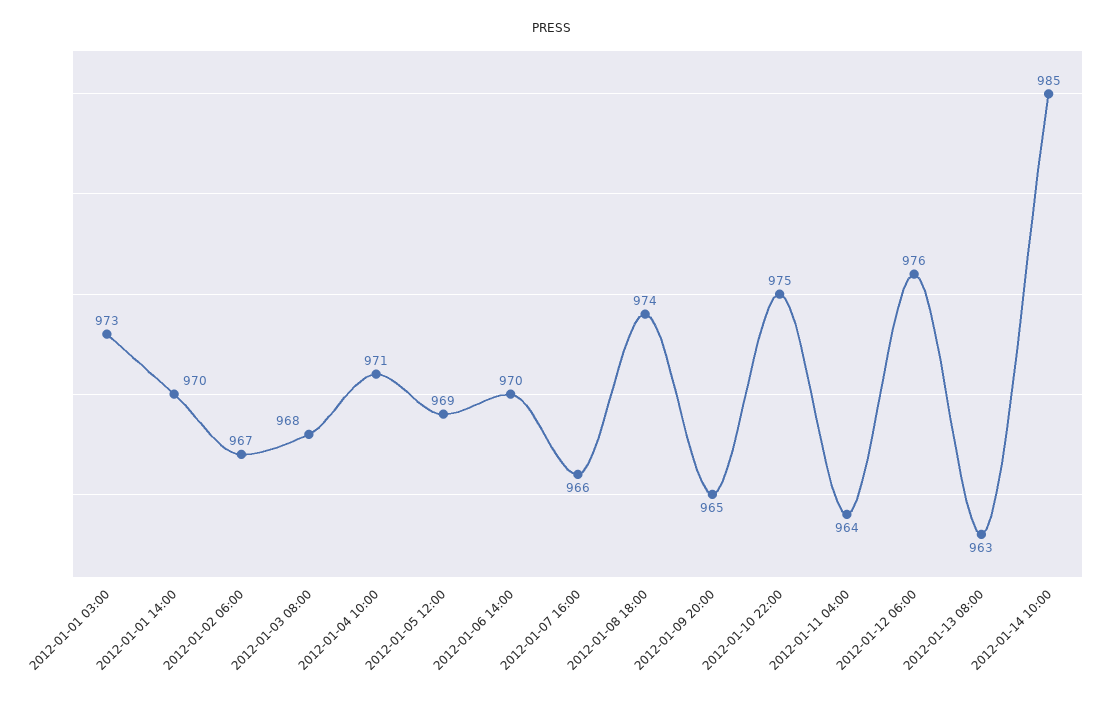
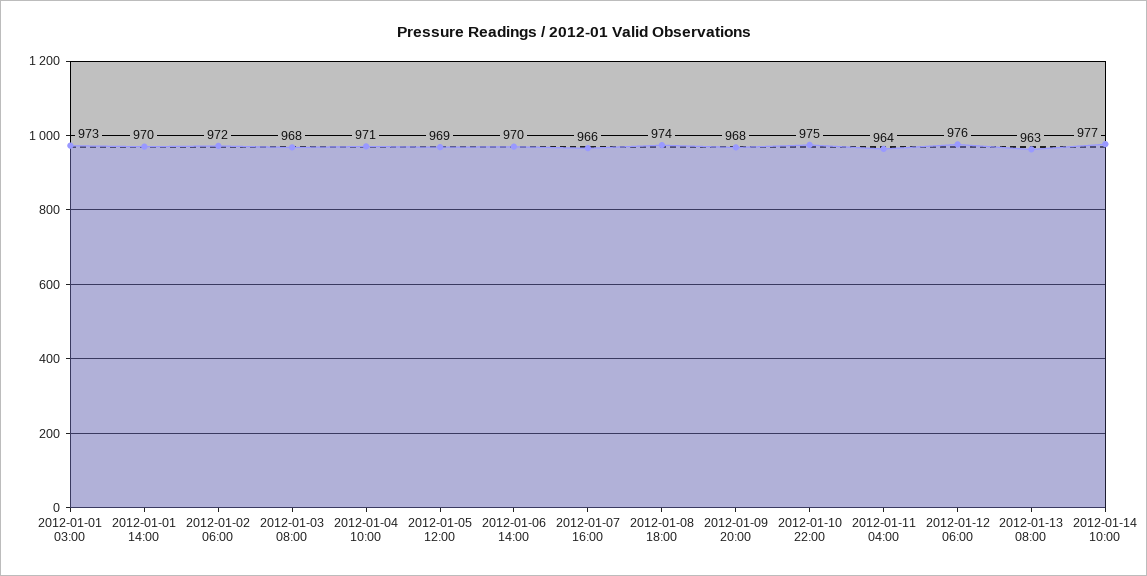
2012-01-02 06:00: 967 -> 972
2012-01-09 20:00: 965 -> 968
2012-01-14 10:00: 985 -> 977

